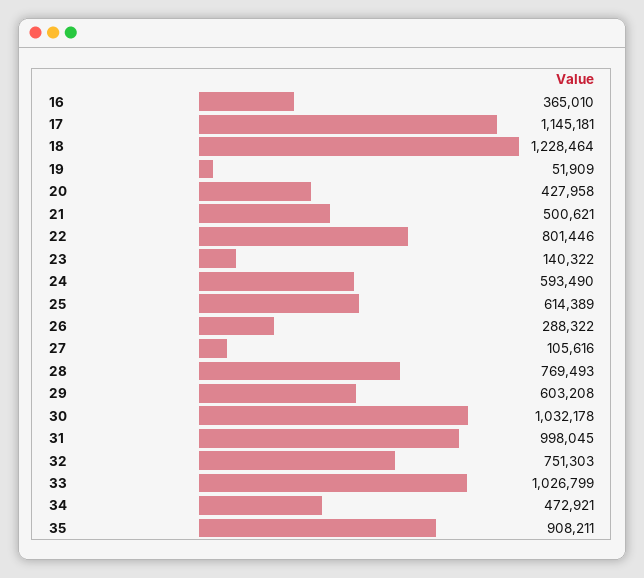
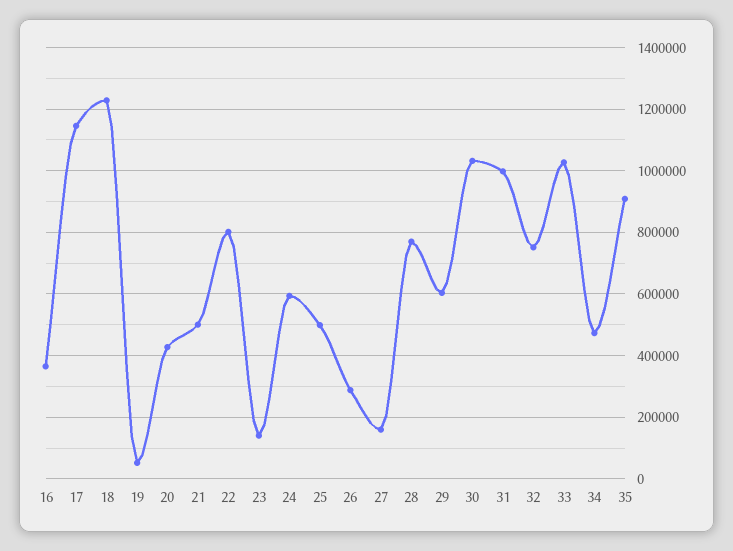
25: 614389 -> 500000
27: 105616 -> 160000

